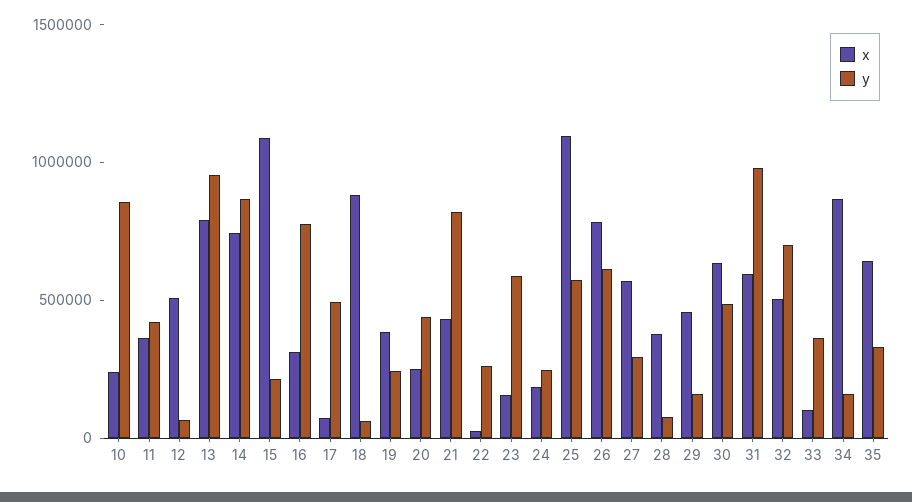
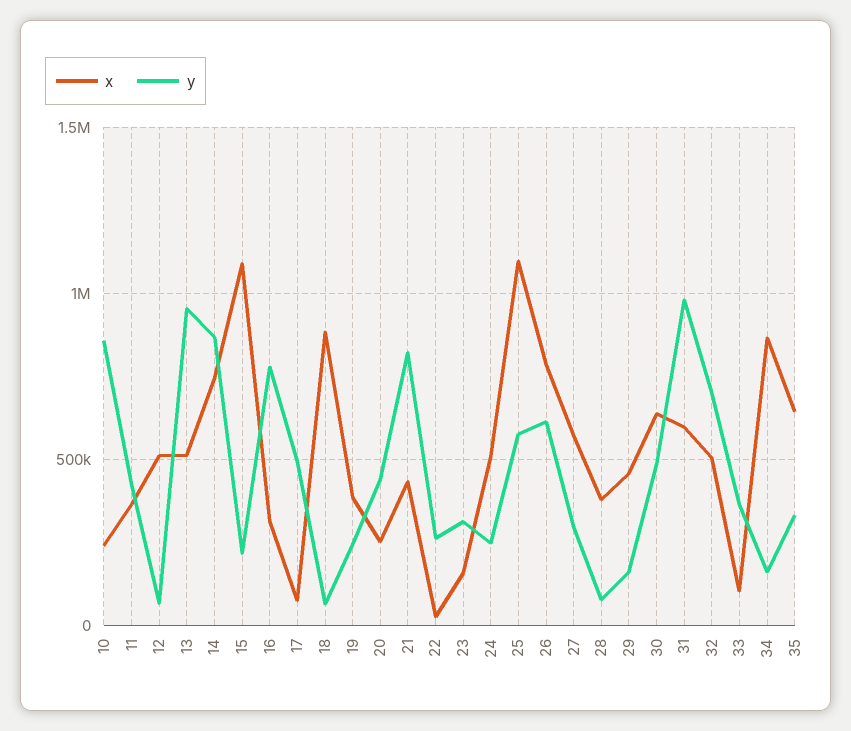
x, 13: 800000 -> 500000
y, 23: 600000 -> 300000
x, 24: 200000 -> 500000

